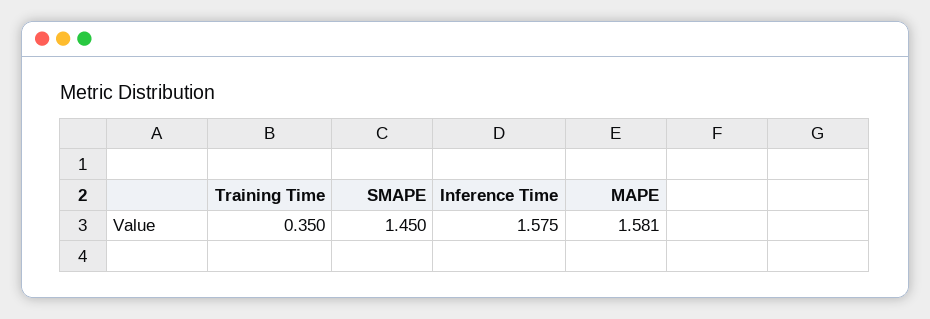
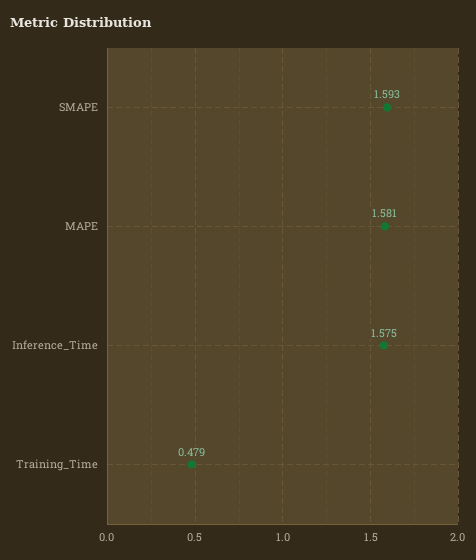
Training Time: 0.35 -> 0.479
SMAPE: 1.45 -> 1.593

